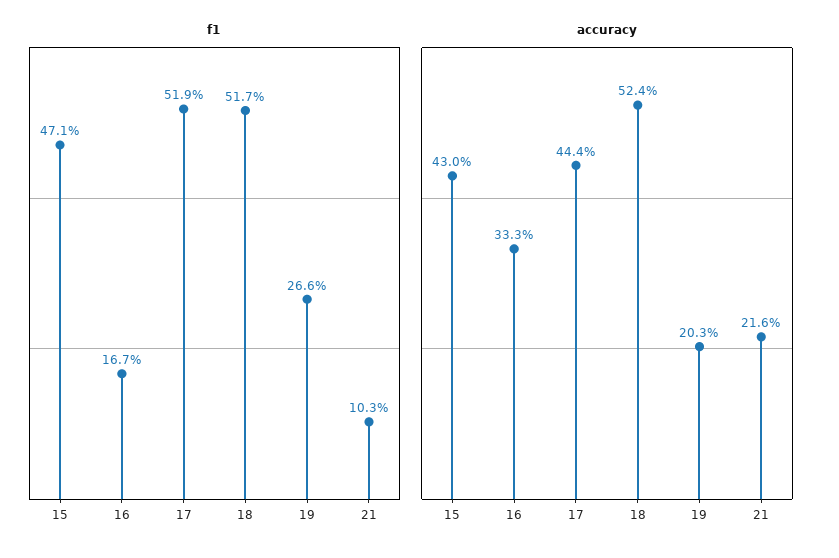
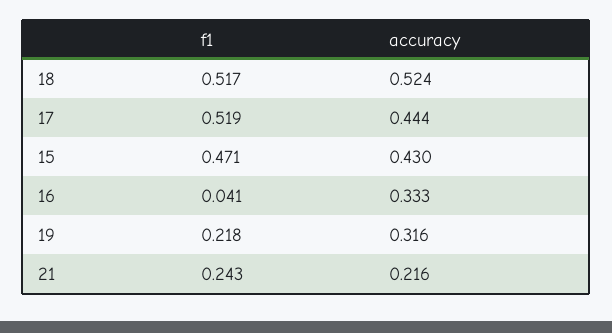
f1, 16: 0.167 -> 0.041
f1, 19: 0.266 -> 0.218
f1, 21: 0.103 -> 0.243
accuracy, 19: 0.203 -> 0.316

